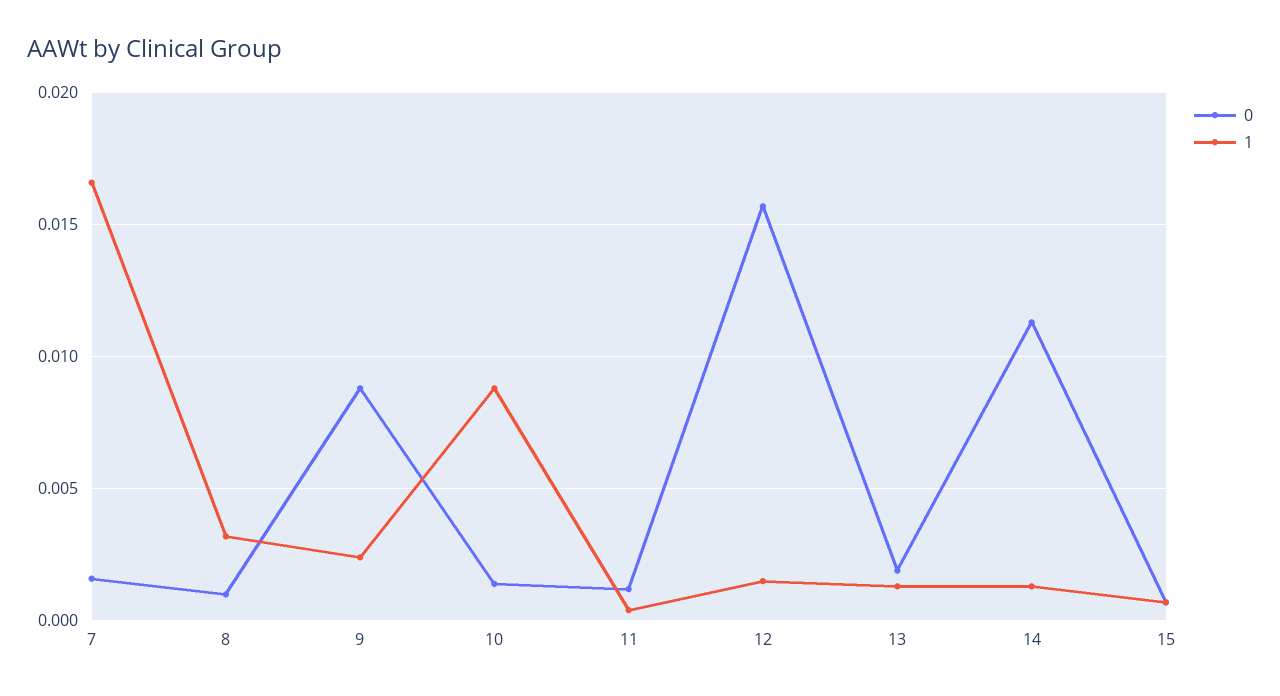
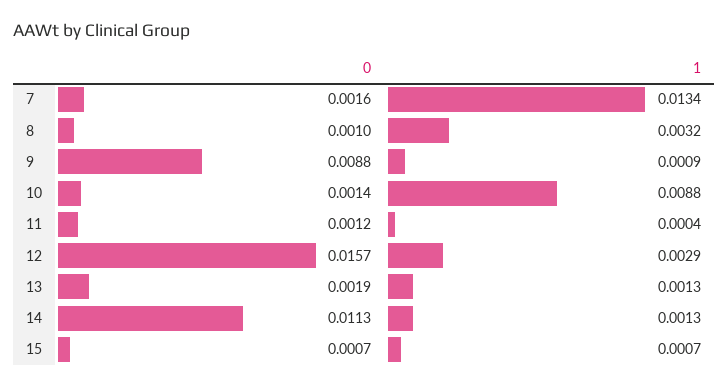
1, 7: 0.0165 -> 0.0134
1, 9: 0.0025 -> 0.0009
1, 12: 0.0015 -> 0.0029

